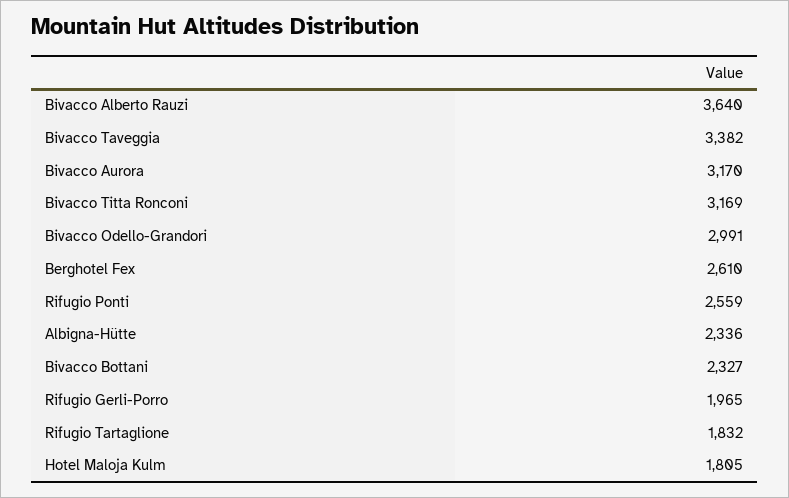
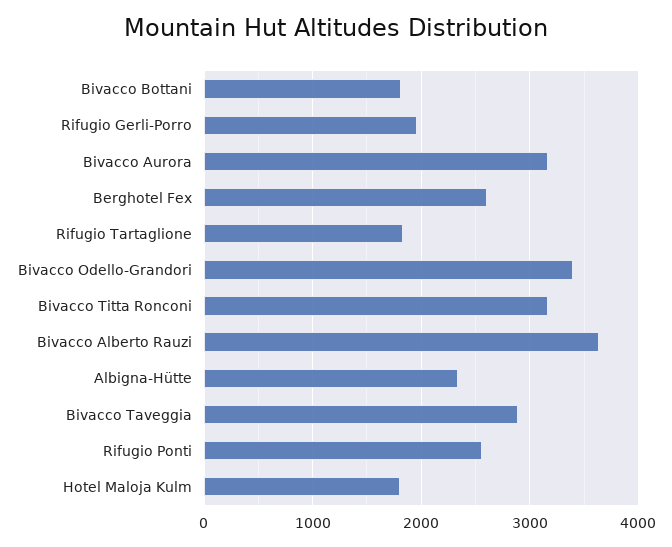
Bivacco Taveggia: 3382 -> 2900
Bivacco Odello-Grandori: 2991 -> 3400
Bivacco Bottani: 2327 -> 1800

